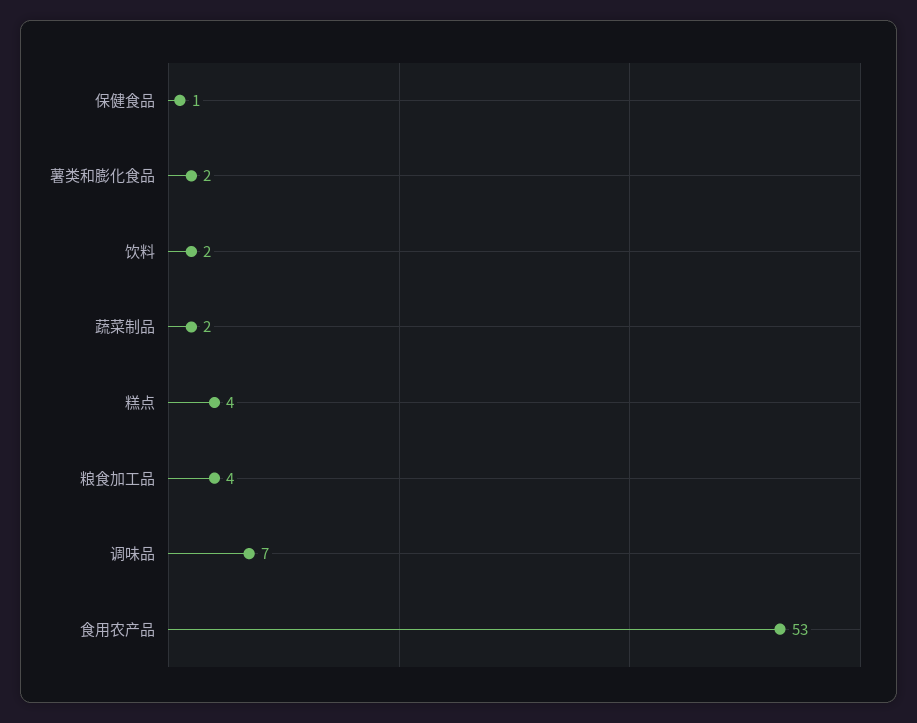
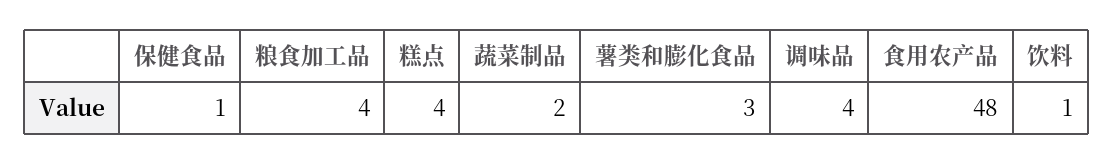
薯类和膨化食品: 2 -> 3
饮料: 2 -> 1
调味品: 7 -> 4
食用农产品: 53 -> 48

